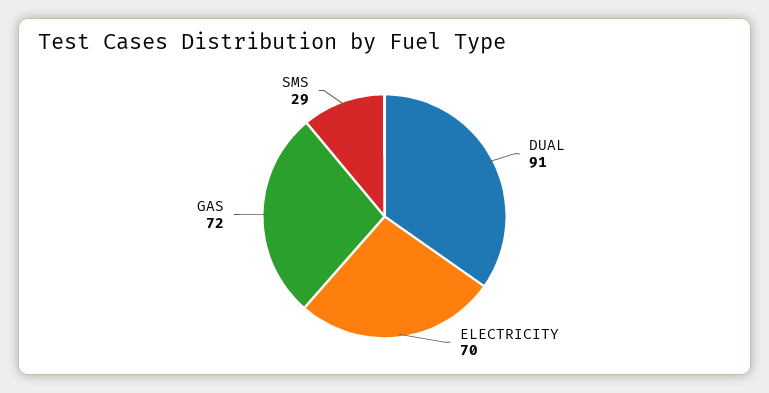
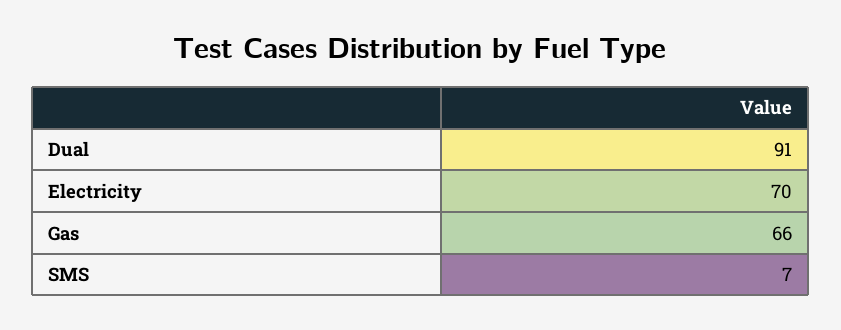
GAS: 72 -> 66
SMS: 29 -> 7

